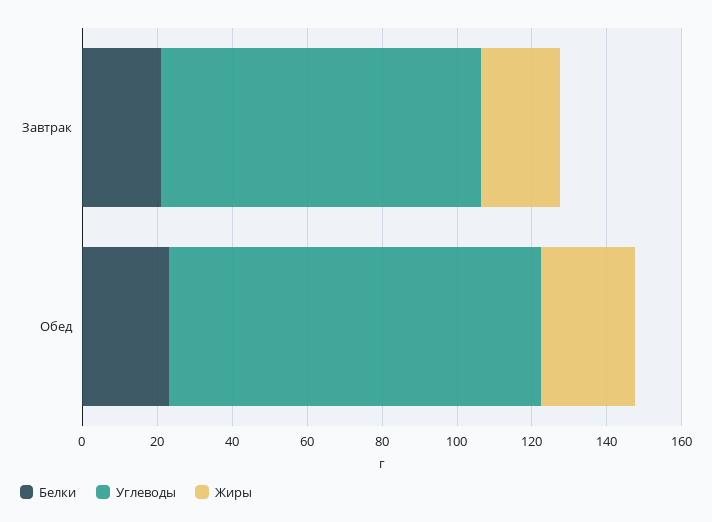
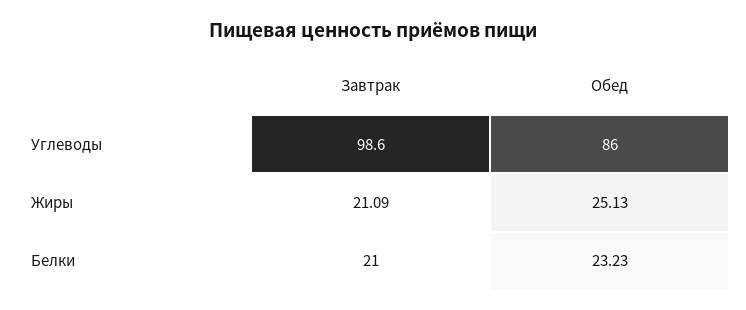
Углеводы, Завтрак: 85 -> 98.6
Углеводы, Обед: 100 -> 86

